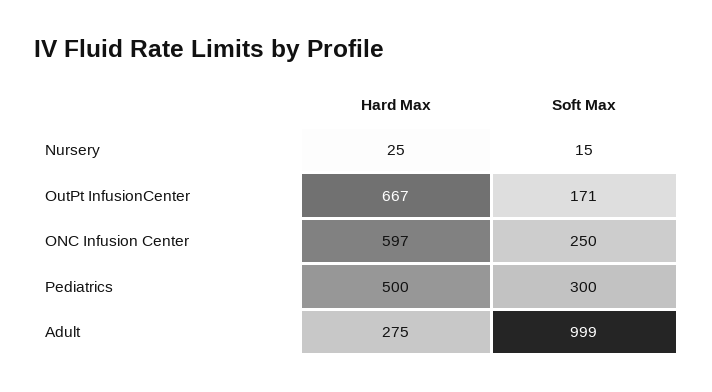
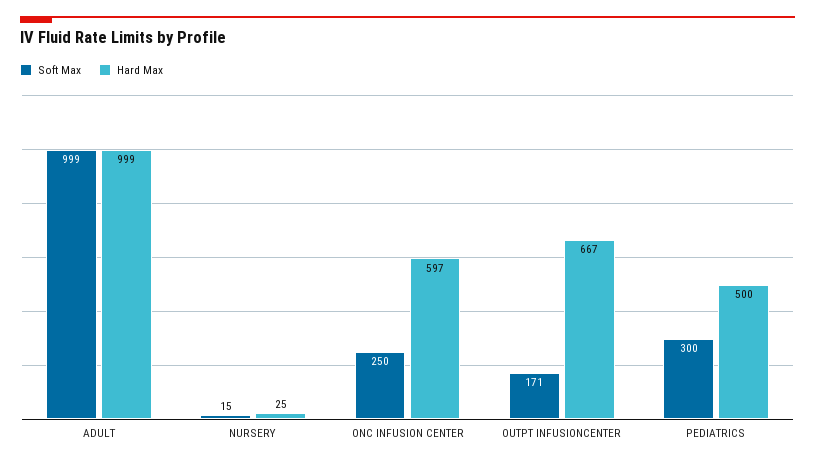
Hard Max, Adult: 275 -> 999

